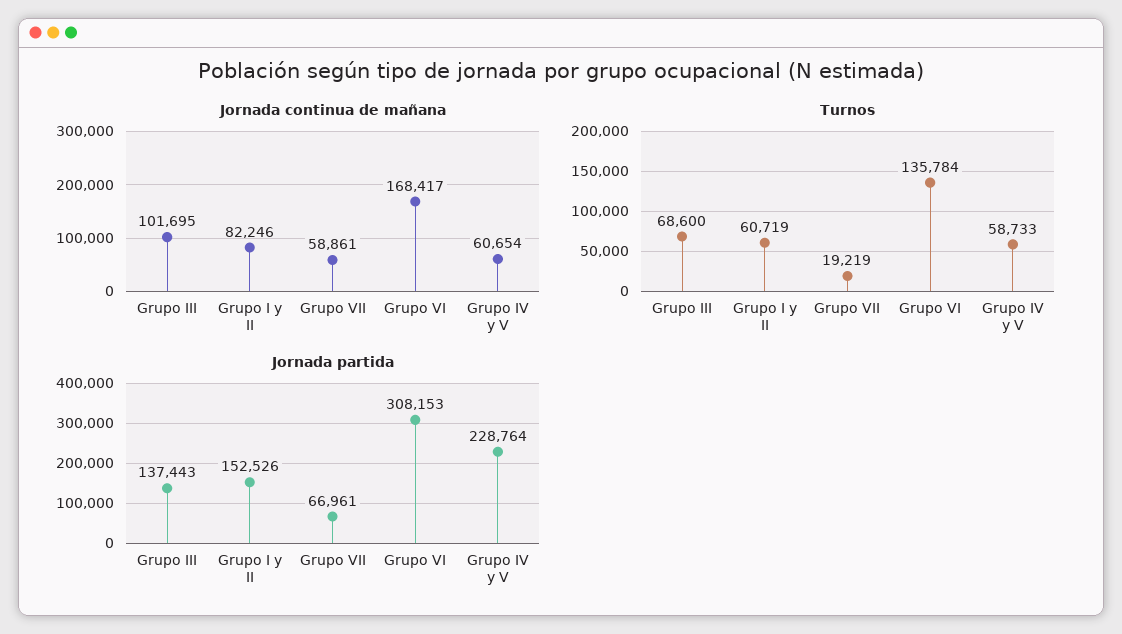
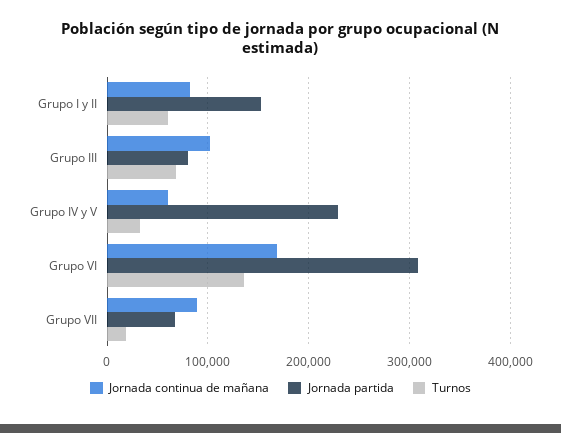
Jornada continua de mañana, Grupo VII: 58861 -> 90000
Turnos, Grupo IV y V: 58733 -> 30000
Jornada partida, Grupo III: 137443 -> 80000

